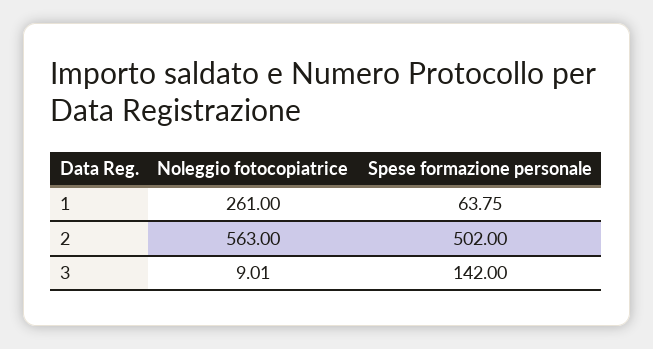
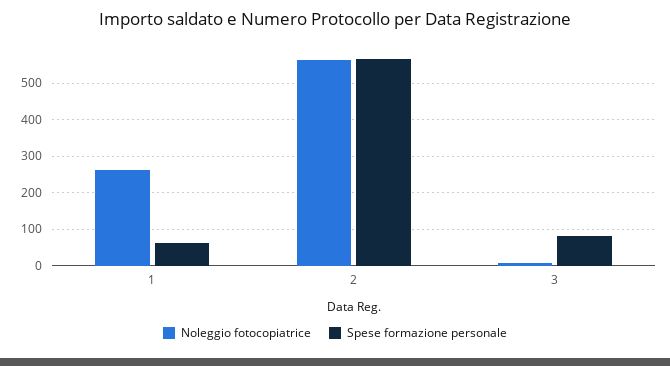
Spese formazione personale, 2: 502 -> 560
Spese formazione personale, 3: 142 -> 80

